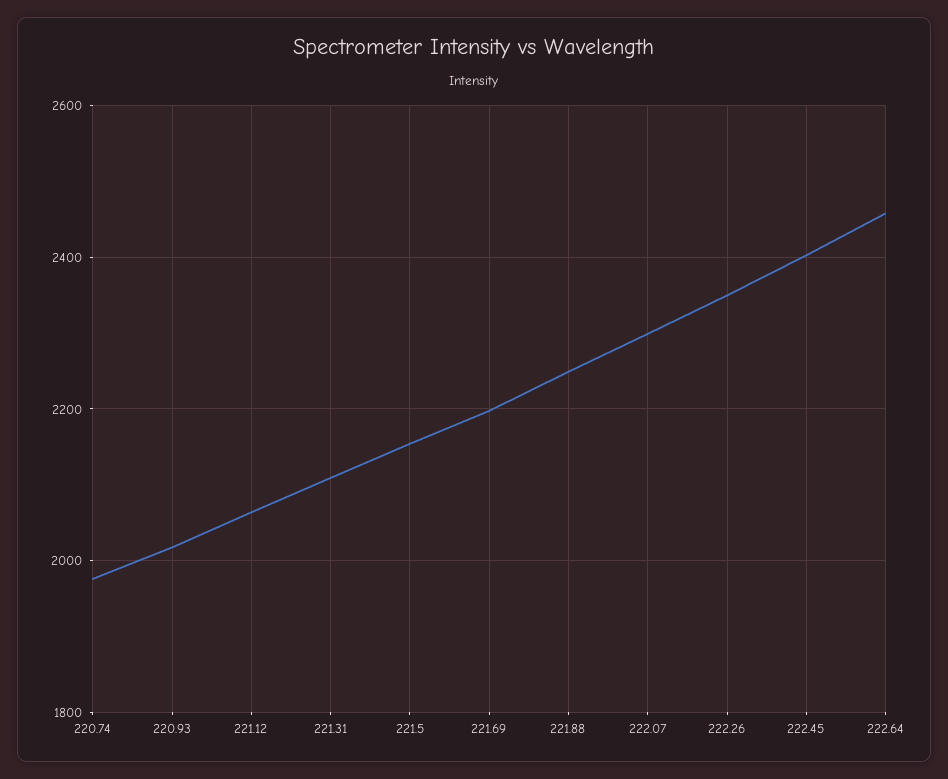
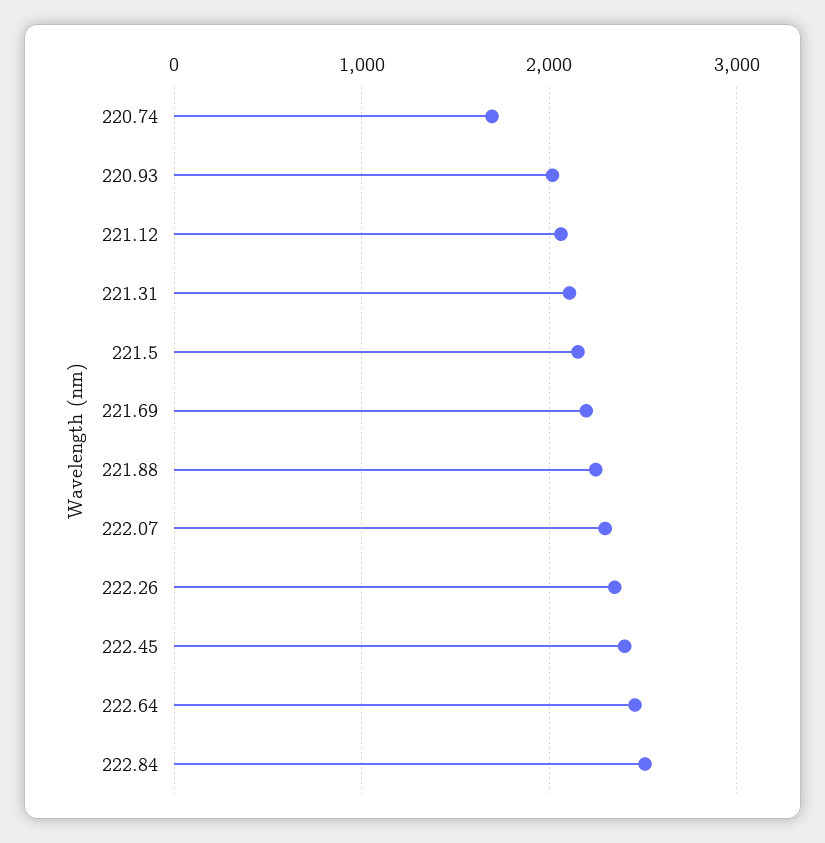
220.74: 1980 -> 1700
222.84: none -> 2500

